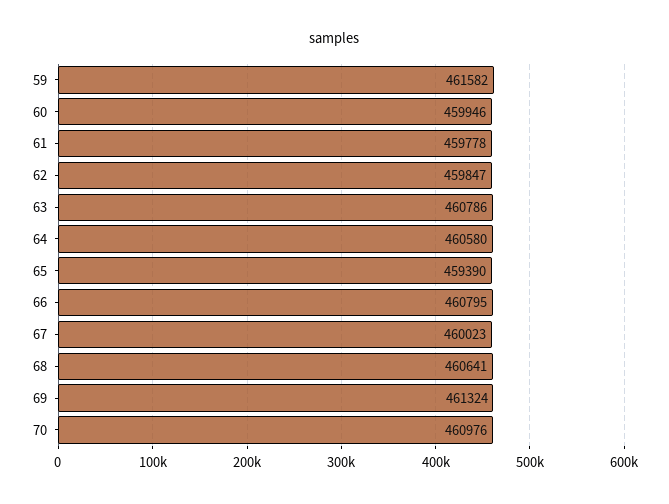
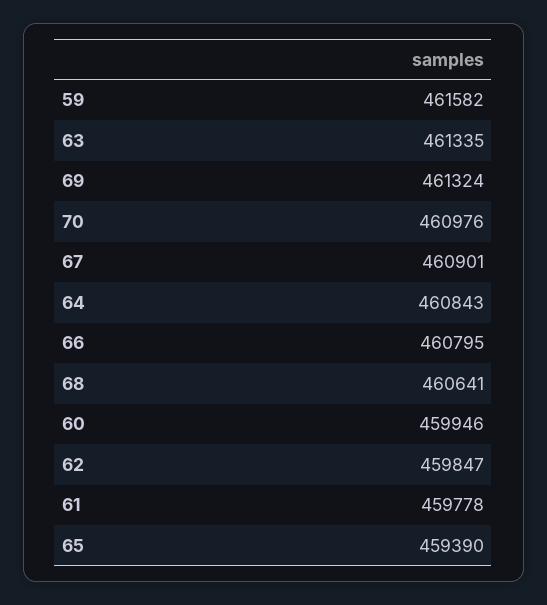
63: 460786 -> 461335
64: 460580 -> 460843
67: 460023 -> 460901

